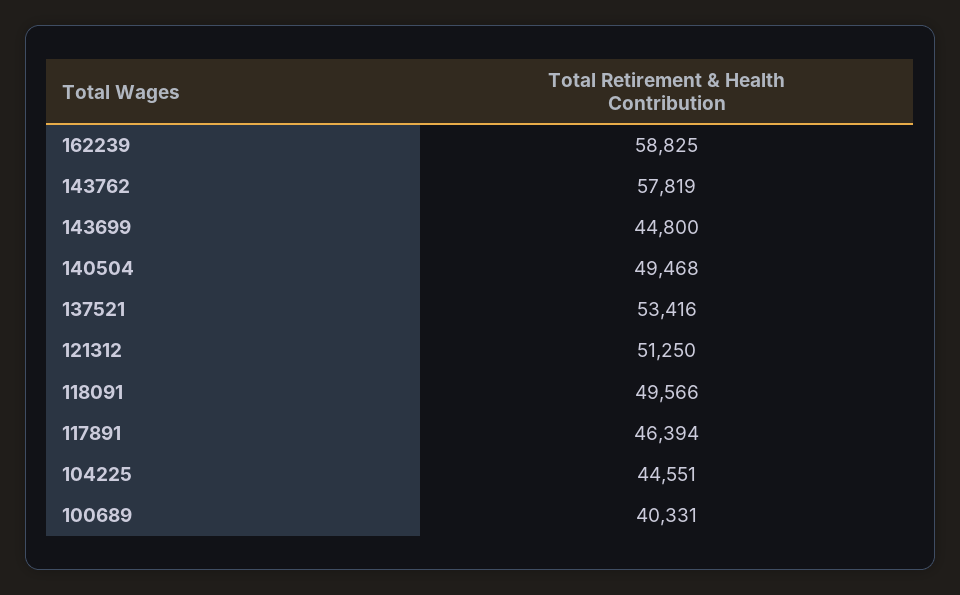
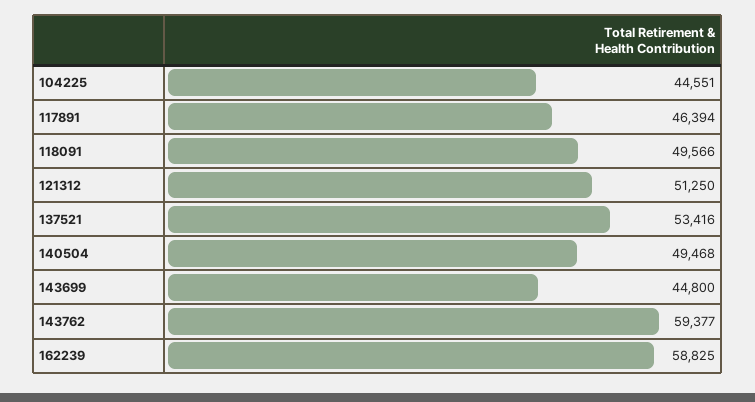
143762: 57819 -> 59377
100689: 40331 -> none

